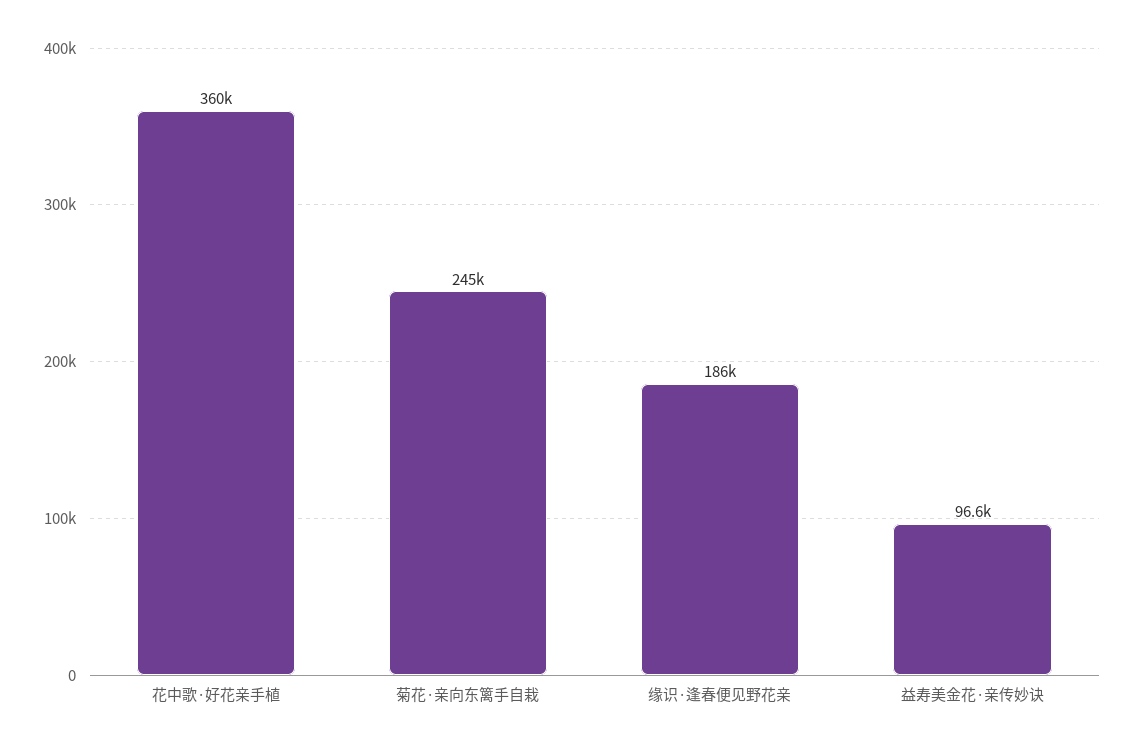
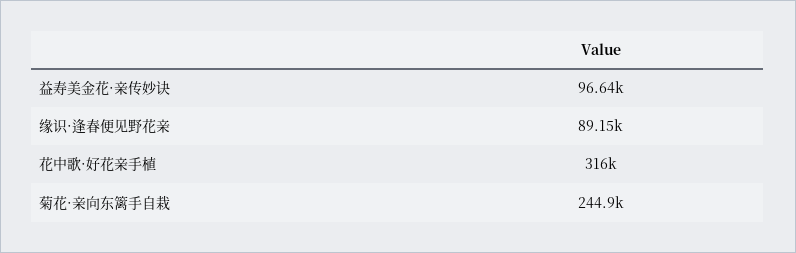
花中歌·好花亲手植: 360000 -> 316000
缘识·逢春便见野花亲: 186000 -> 89150

